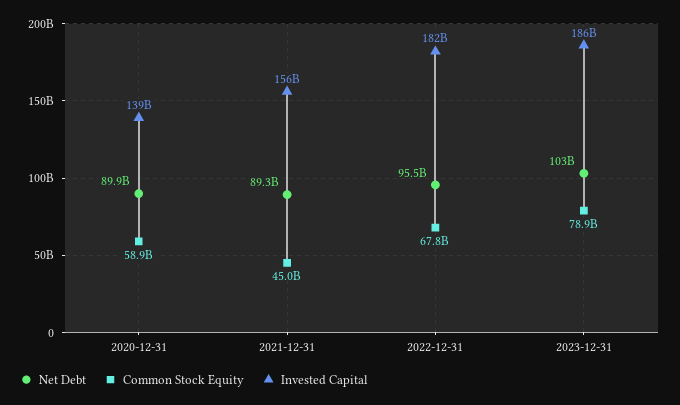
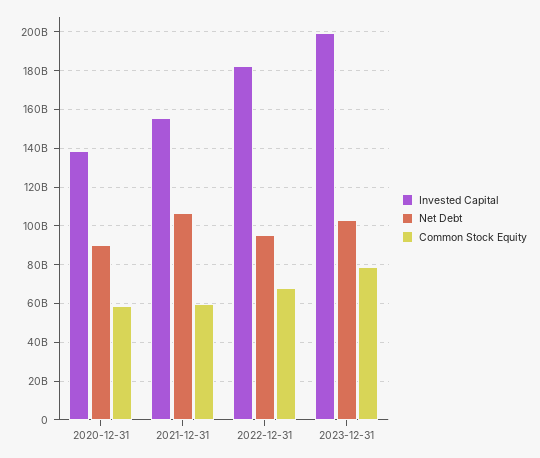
Net Debt, 2021-12-31: 89300000000 -> 105000000000
Common Stock Equity, 2021-12-31: 45000000000 -> 60000000000
Invested Capital, 2023-12-31: 186000000000 -> 200000000000

